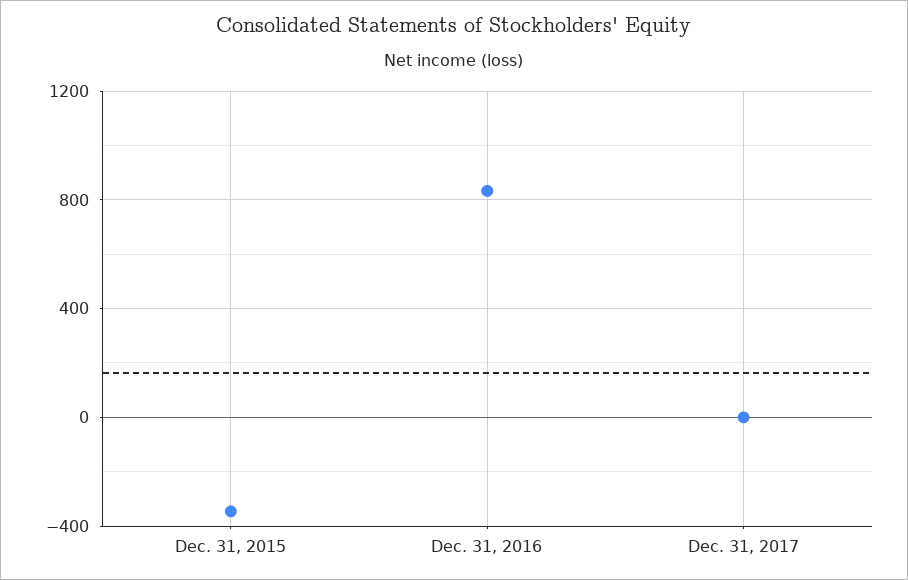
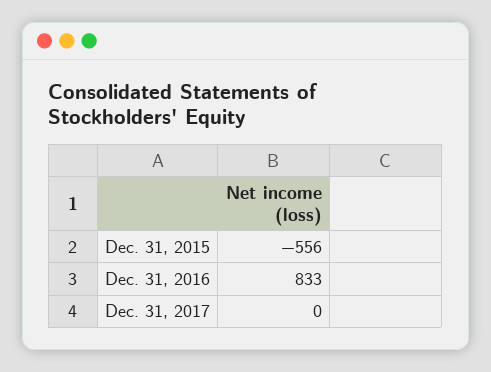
Dec. 31, 2015: -350 -> -556

